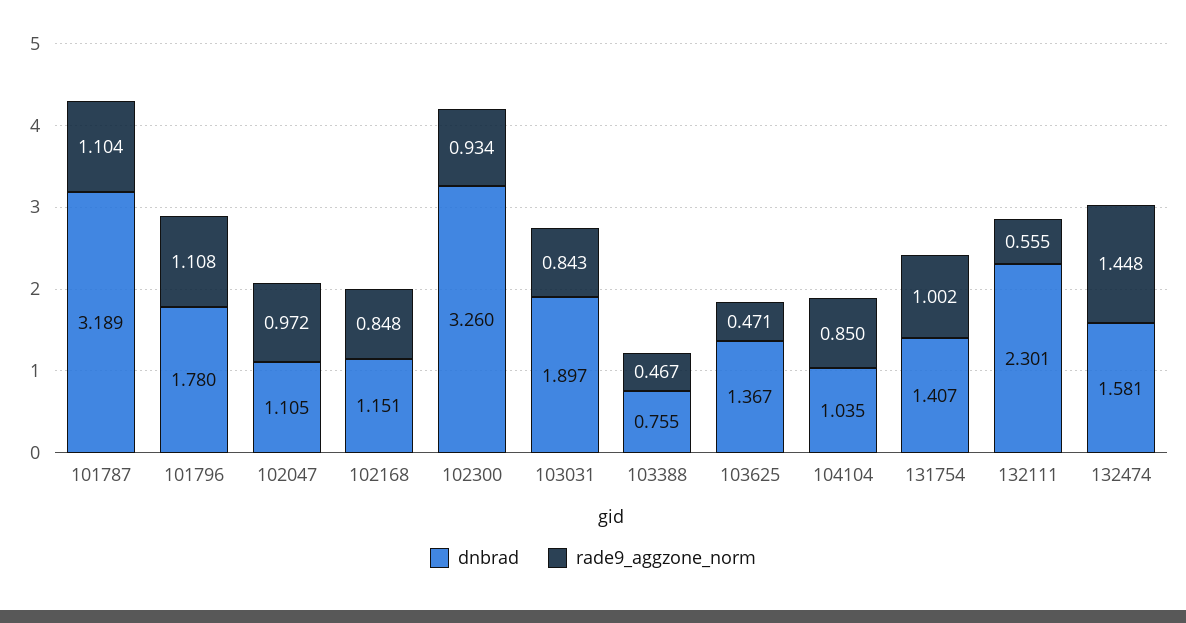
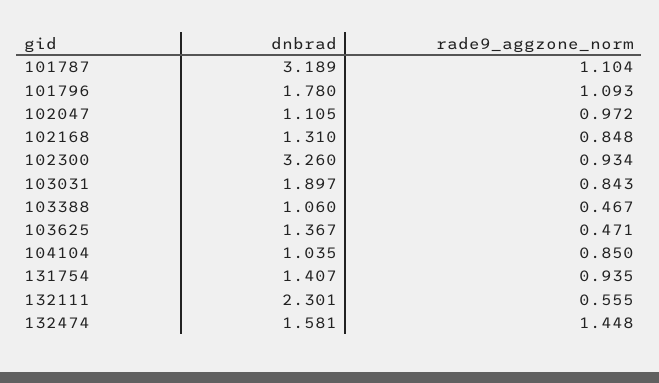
rade9_aggzone_norm, 101796: 1.108 -> 1.093
dnbrad, 102168: 1.151 -> 1.31
dnbrad, 103388: 0.755 -> 1.06
rade9_aggzone_norm, 131754: 1.002 -> 0.935

